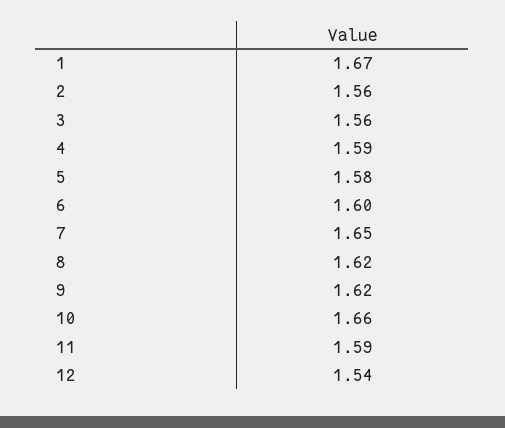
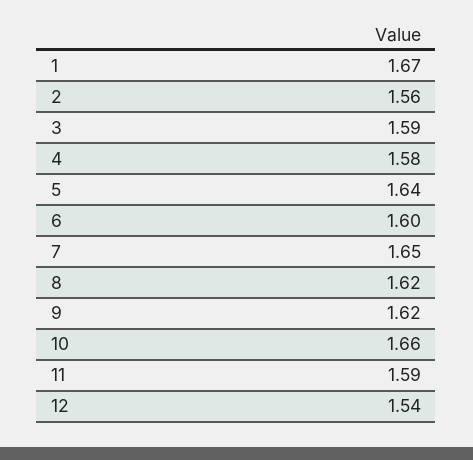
3: 1.56 -> 1.59
4: 1.59 -> 1.58
5: 1.58 -> 1.64

